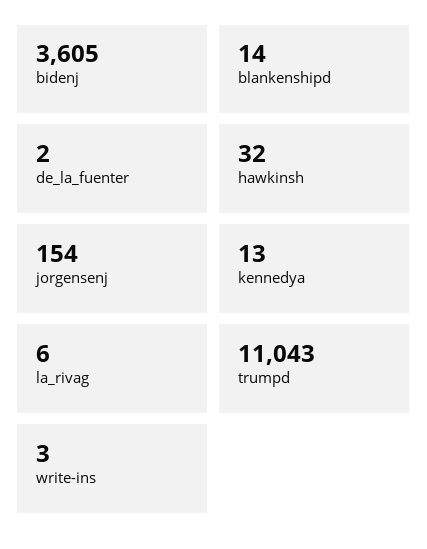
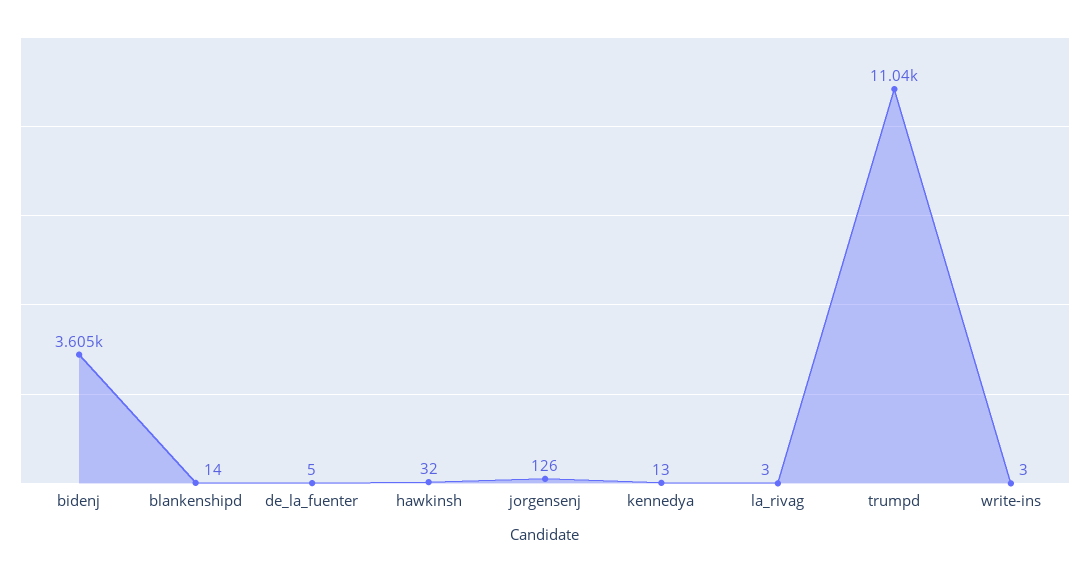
de_la_fuenter: 2 -> 5
jorgensenj: 154 -> 126
la_rivag: 6 -> 3

